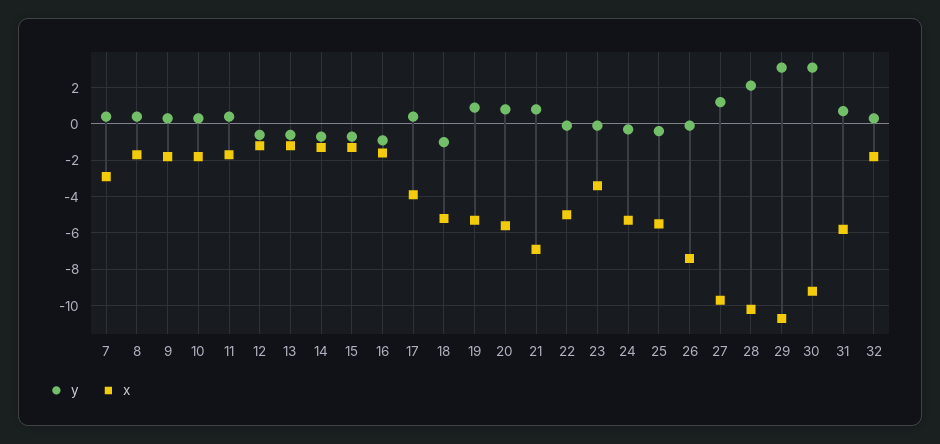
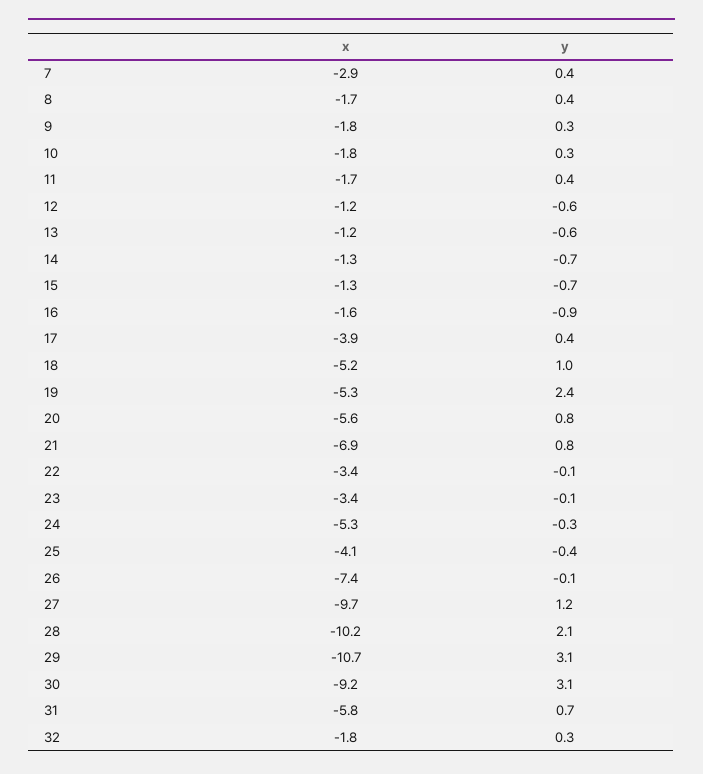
y, 18: -1 -> 1
y, 19: 1 -> 2.4
x, 22: -5 -> -3.4
x, 25: -5.5 -> -4.1

